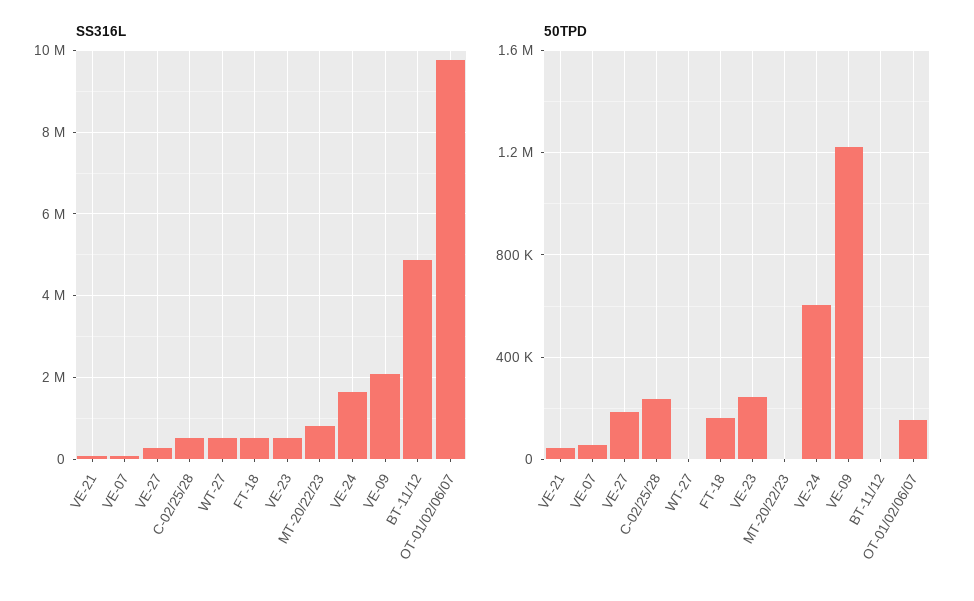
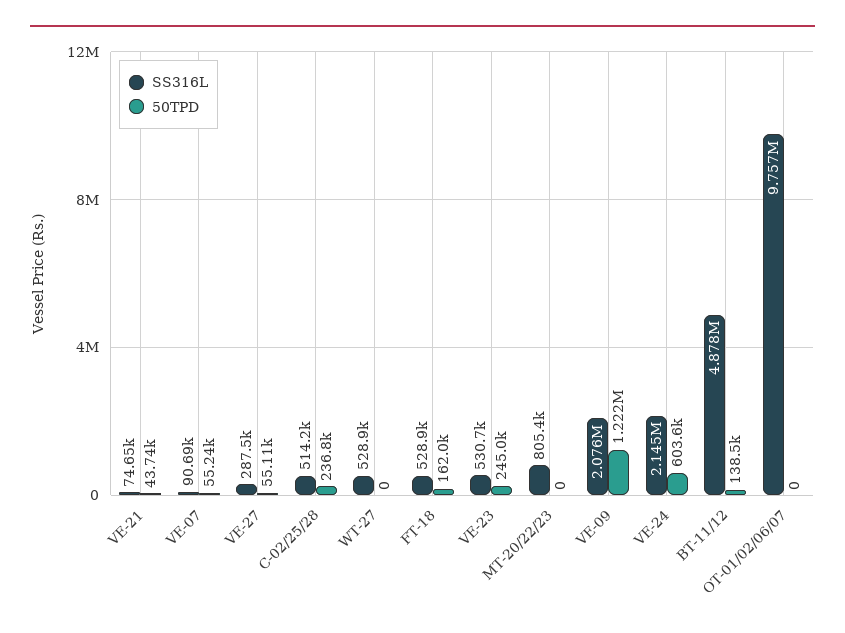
SS316L, VE-24: 1600000 -> 2145000
50TPD, VE-27: 200000 -> 55110
50TPD, BT-11/12: 0 -> 138500
50TPD, OT-01/02/06/07: 150000 -> 0

